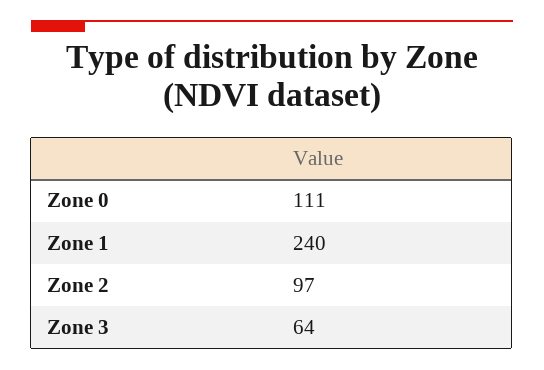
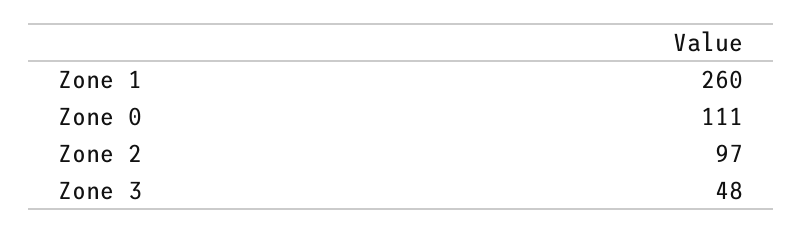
Zone 1: 240 -> 260
Zone 3: 64 -> 48

